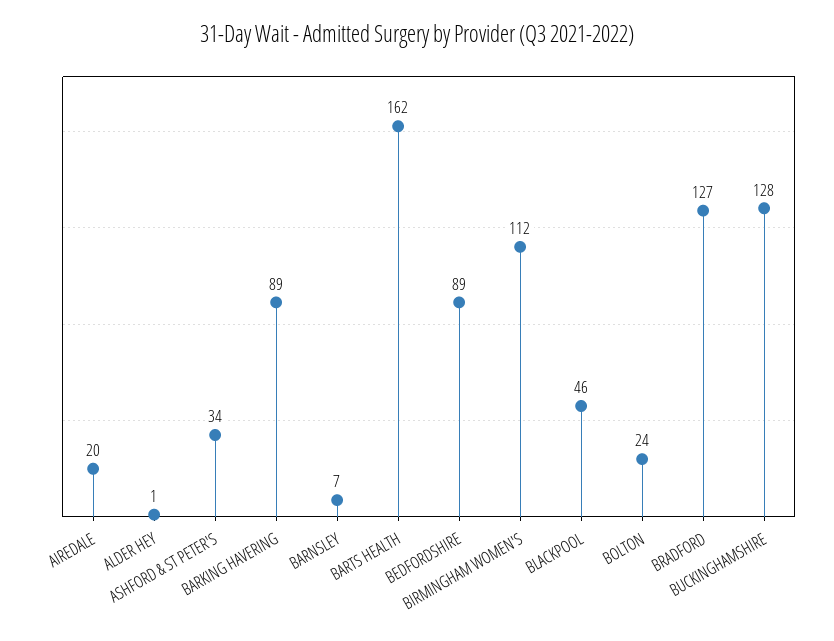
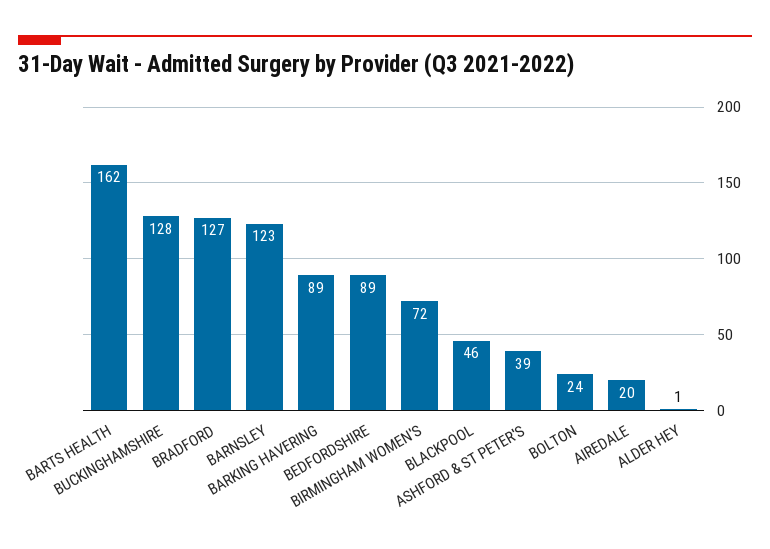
ASHFORD & ST PETER'S: 34 -> 39
BARNSLEY: 7 -> 123
BIRMINGHAM WOMEN'S: 112 -> 72

